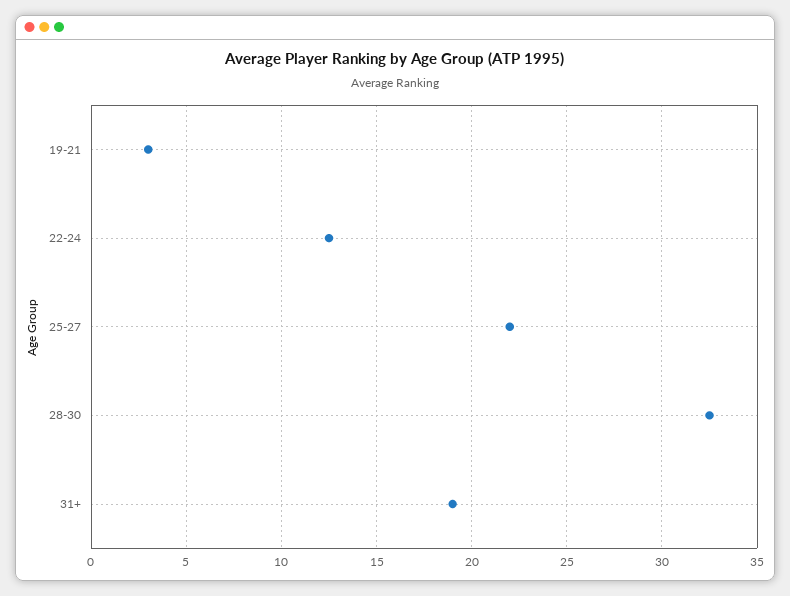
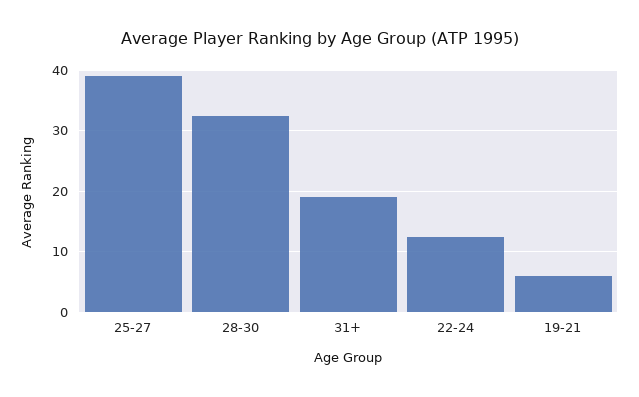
19-21: 3 -> 6
25-27: 22 -> 39

